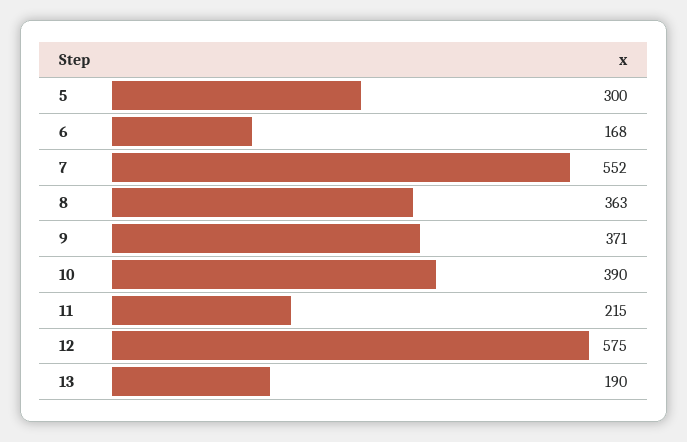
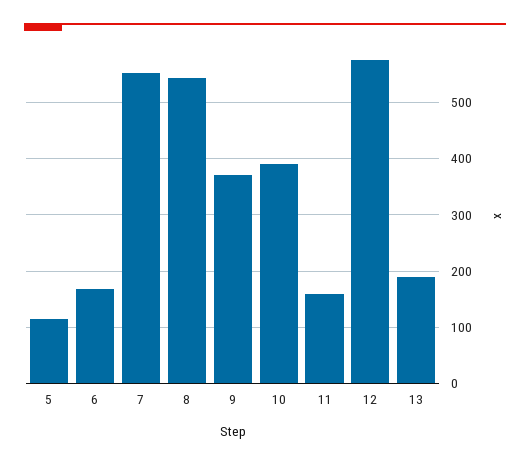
5: 300 -> 120
8: 363 -> 540
11: 215 -> 160

